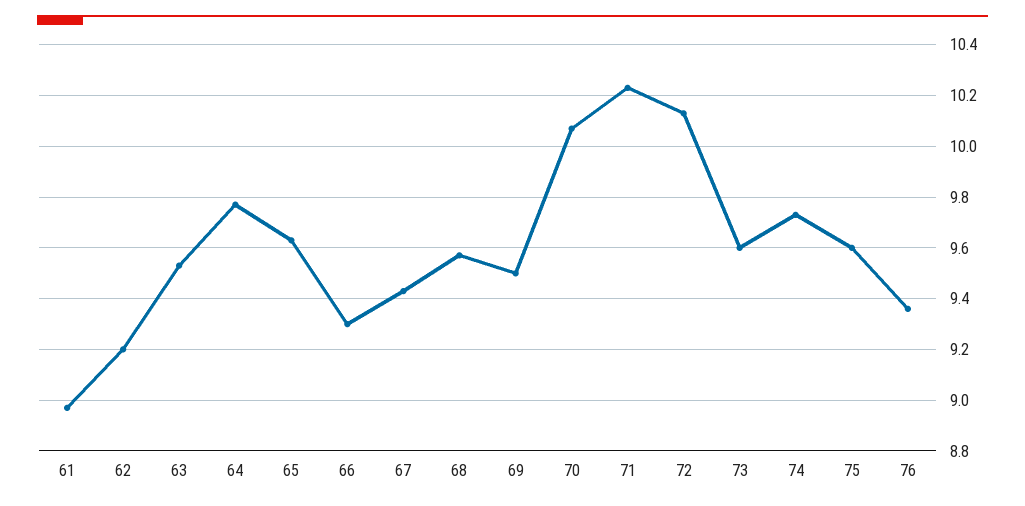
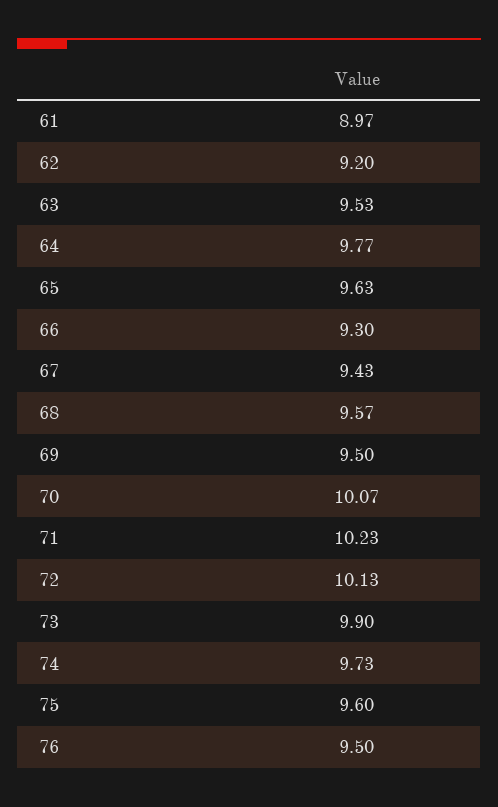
73: 9.6 -> 9.9
76: 9.35 -> 9.5

